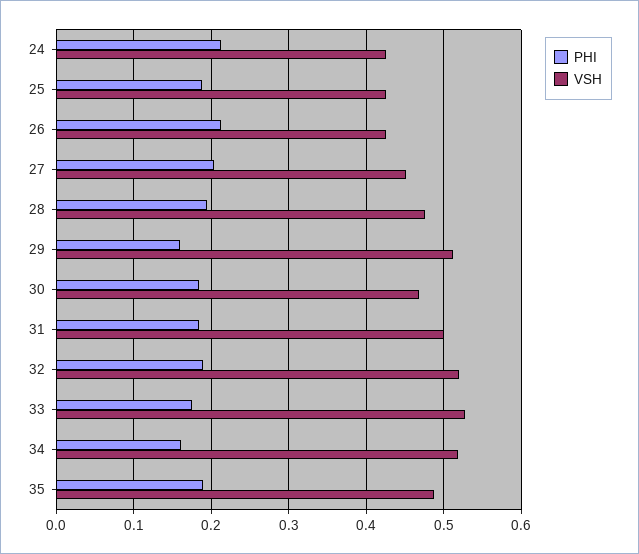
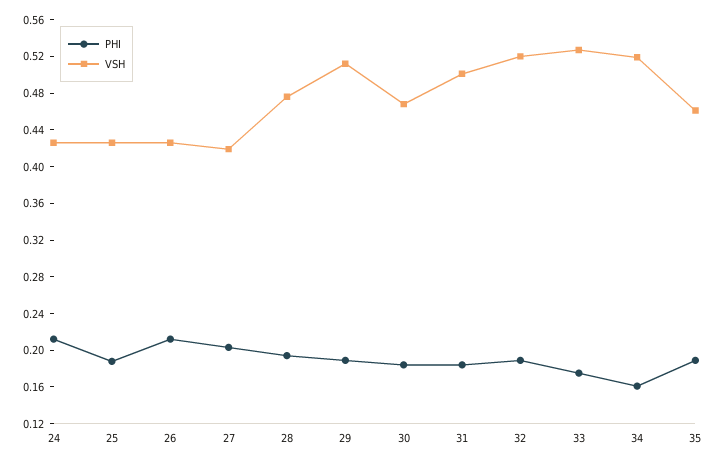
VSH, 27: 0.45 -> 0.42
PHI, 29: 0.16 -> 0.19
VSH, 35: 0.49 -> 0.46

